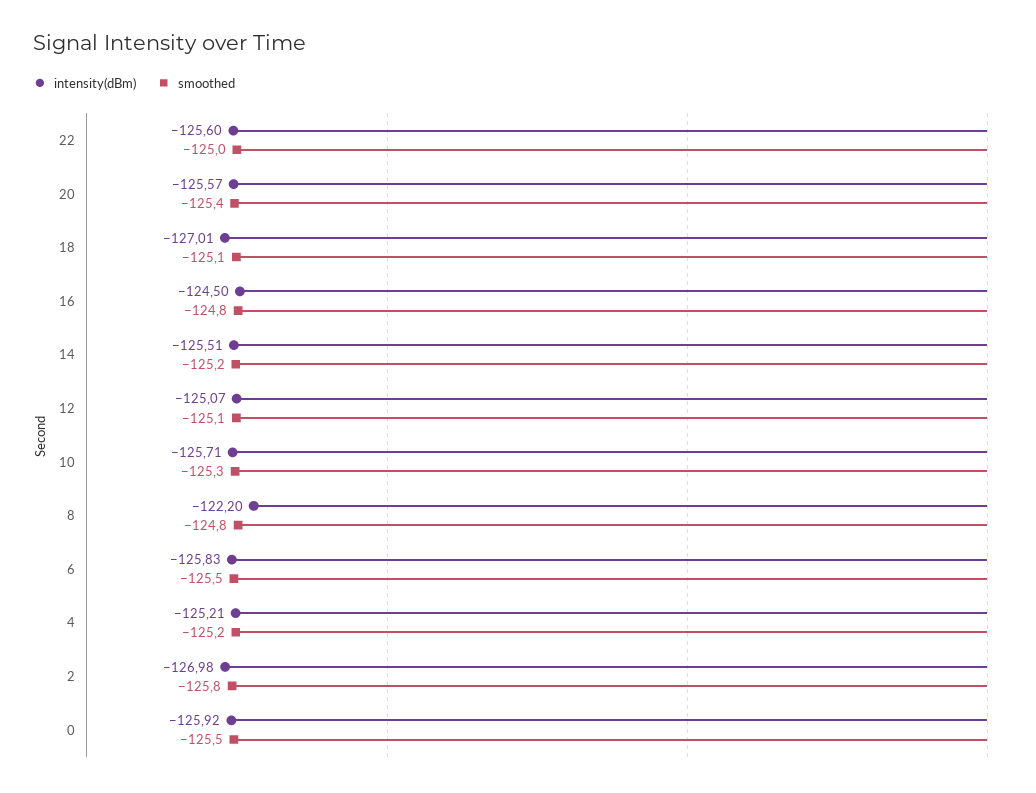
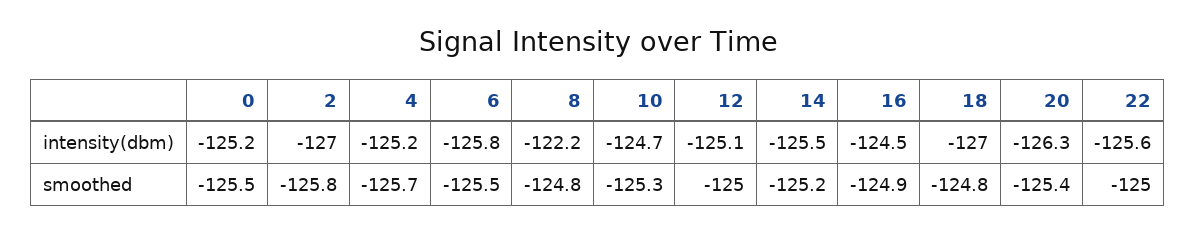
intensity(dBm), 20: -125.57 -> -126.3
smoothed, 18: -125.1 -> -124.8
smoothed, 16: -124.8 -> -124.9
smoothed, 12: -125.1 -> -125
intensity(dBm), 10: -125.71 -> -124.7
smoothed, 4: -125.2 -> -125.7
intensity(dBm), 0: -125.92 -> -125.2

